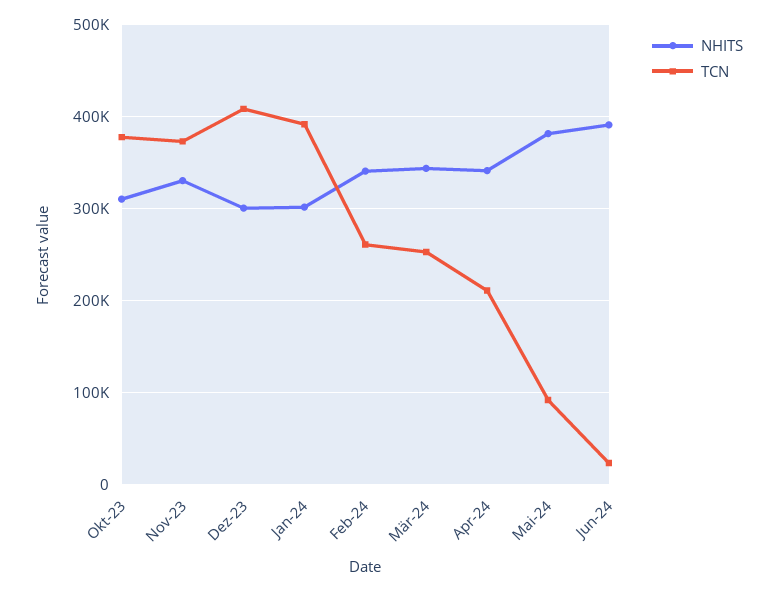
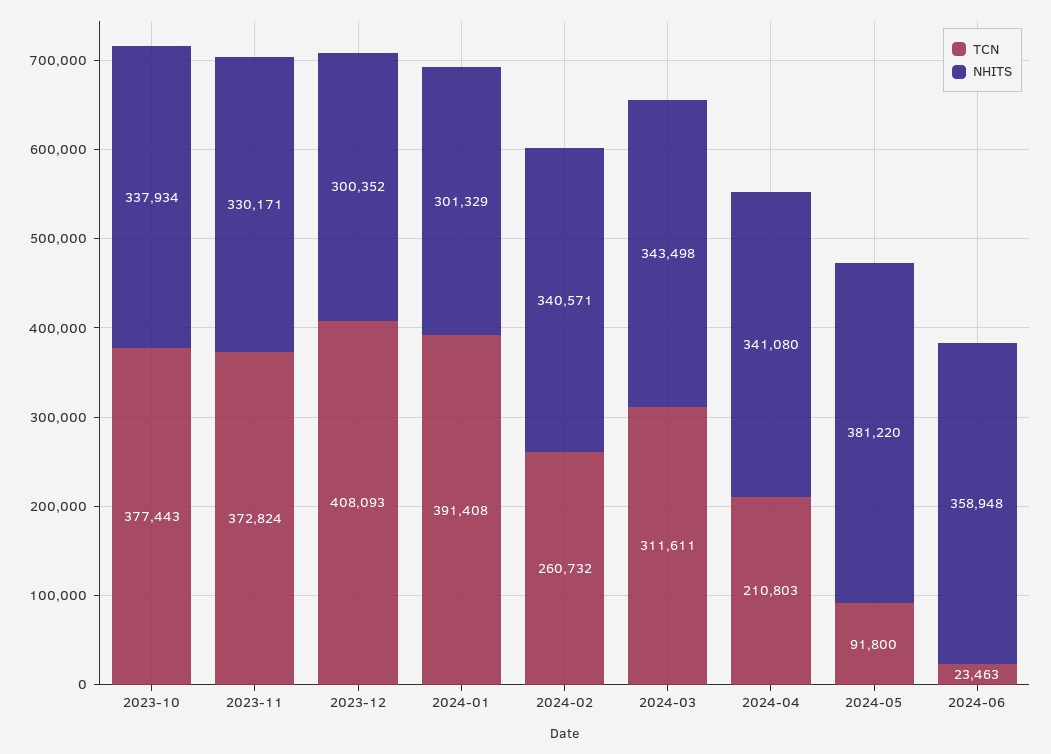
NHITS, Okt-23: 310000 -> 337934
TCN, Mär-24: 250000 -> 311611
NHITS, Jun-24: 390000 -> 358948

